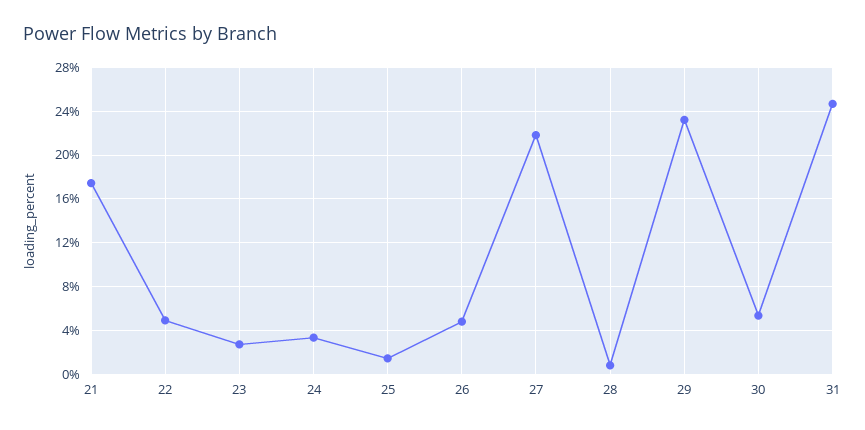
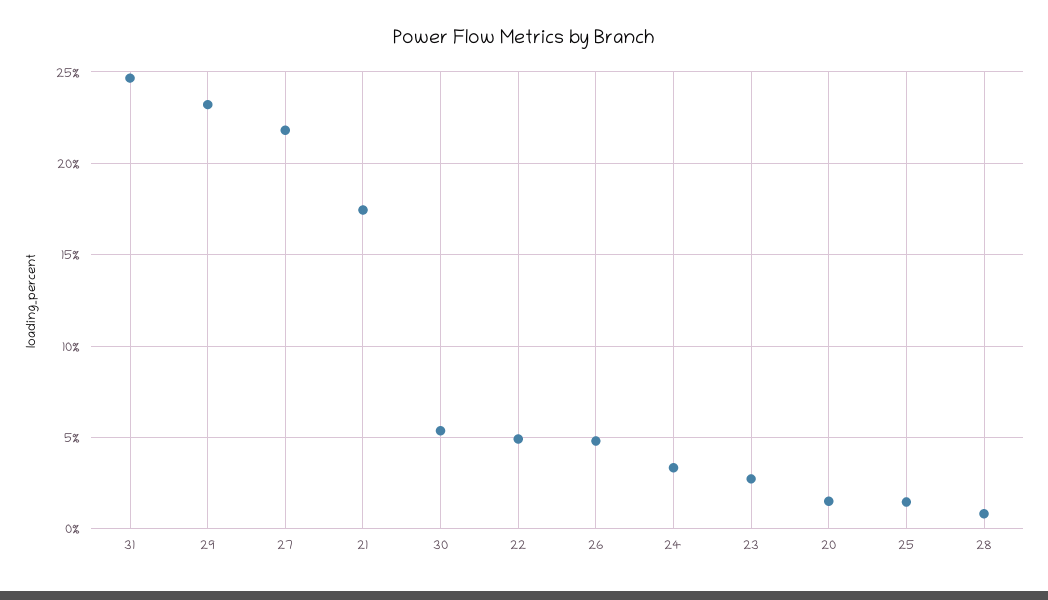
20: none -> 1.5

